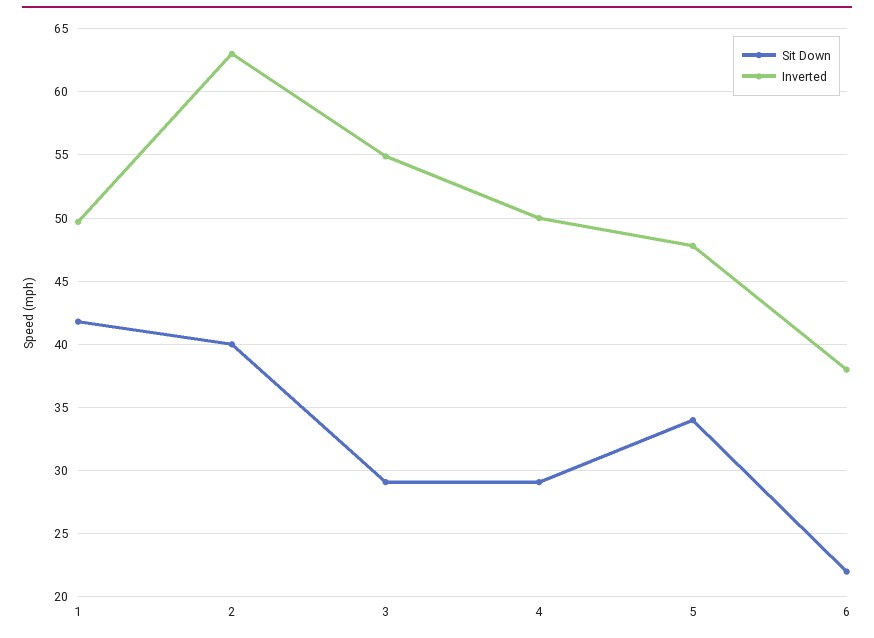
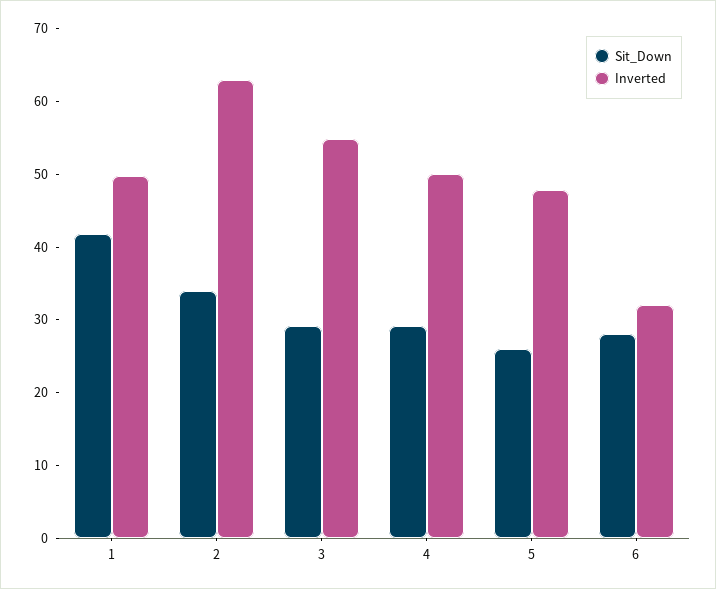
Sit Down, 2: 40 -> 34
Sit Down, 5: 34 -> 26
Sit Down, 6: 22 -> 28
Inverted, 6: 38 -> 32

